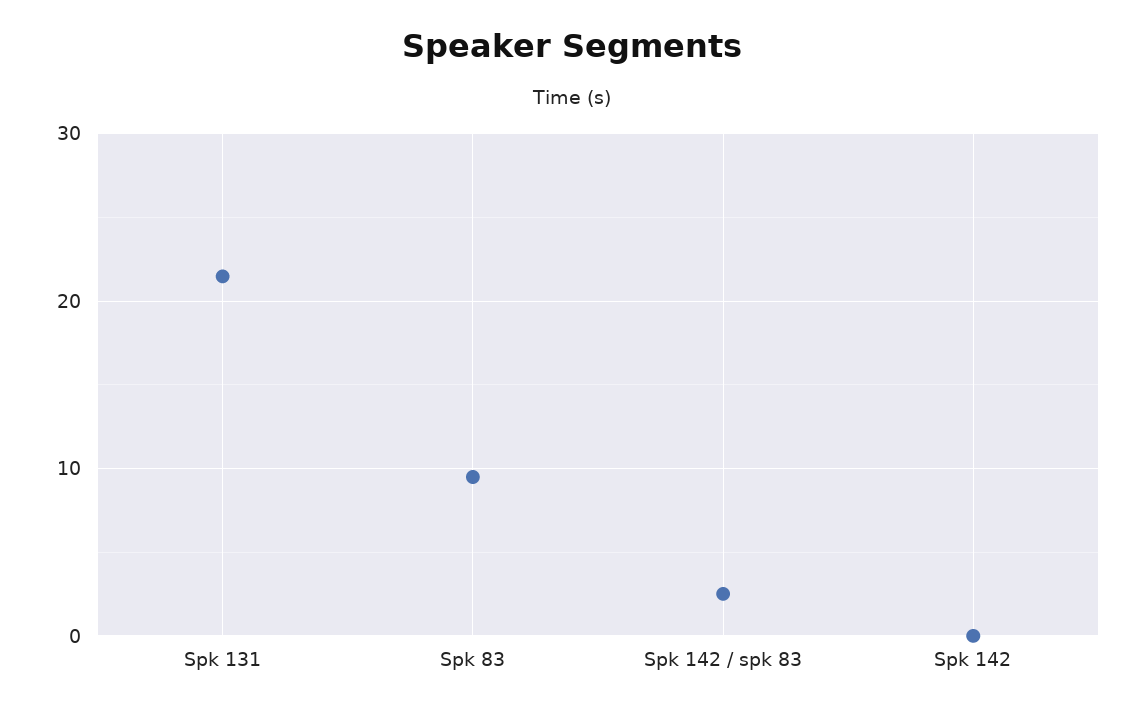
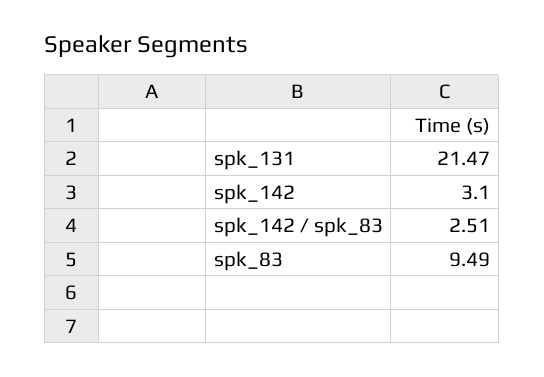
Spk 142: 0 -> 3.1

